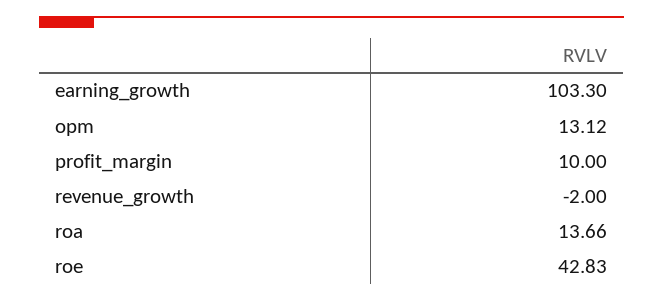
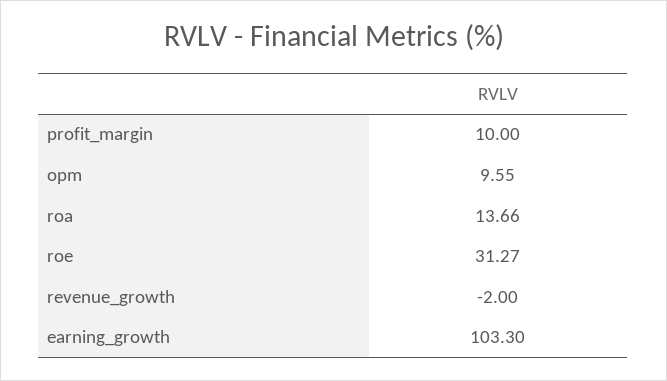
opm: 13.12 -> 9.55
roe: 42.83 -> 31.27

